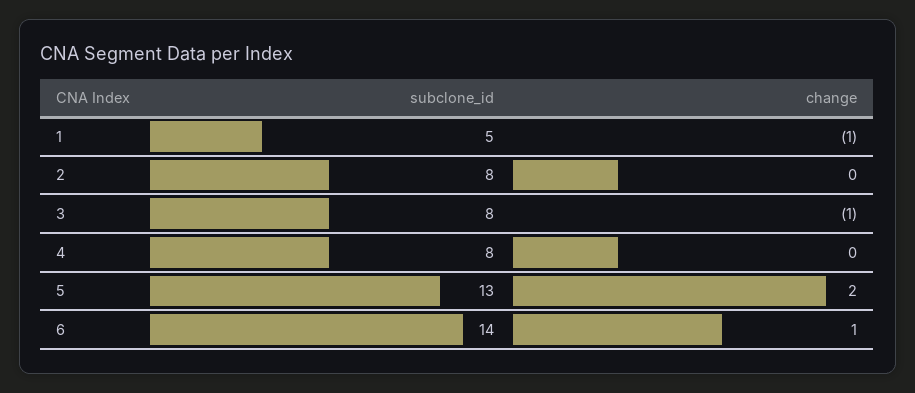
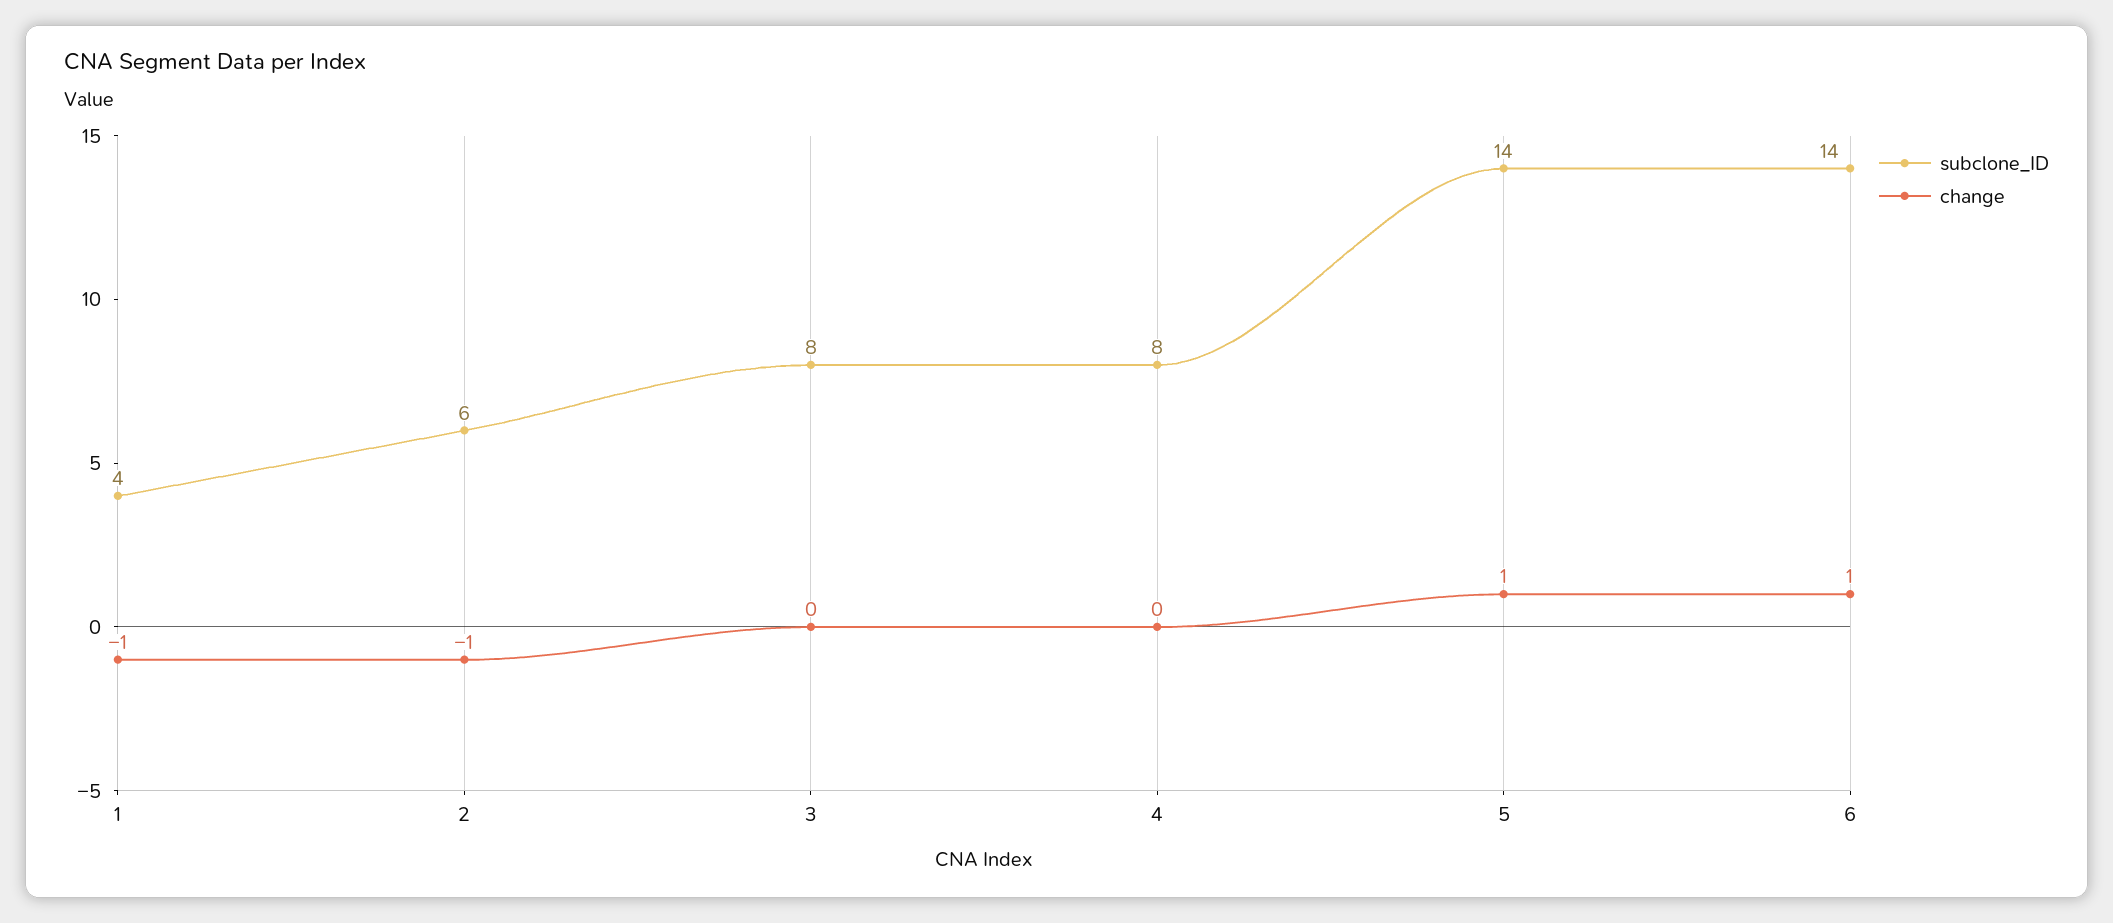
subclone_id, 1: 5 -> 4
subclone_id, 2: 8 -> 6
change, 2: 0 -> -1
change, 3: -1 -> 0
subclone_id, 5: 13 -> 14
change, 5: 2 -> 1

